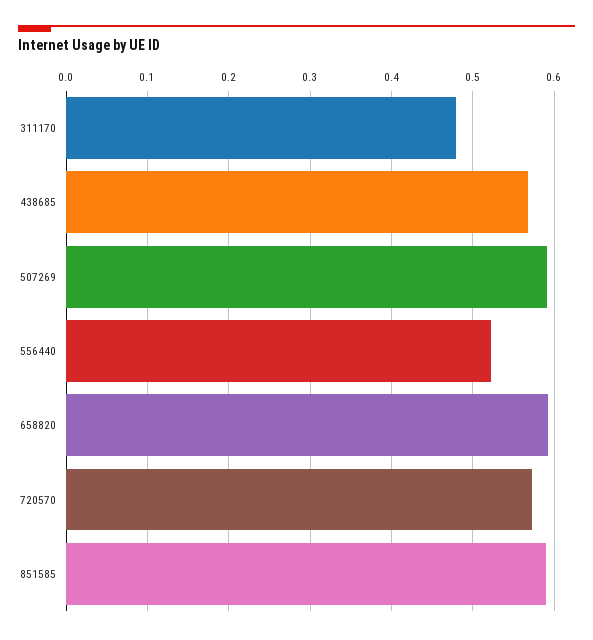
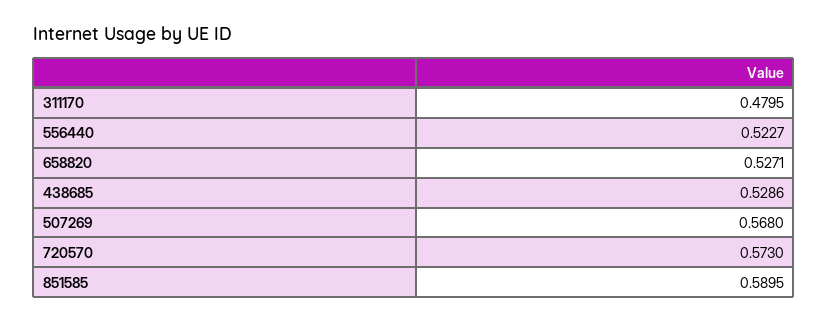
438685: 0.57 -> 0.5286
507269: 0.59 -> 0.568
658820: 0.59 -> 0.5271

